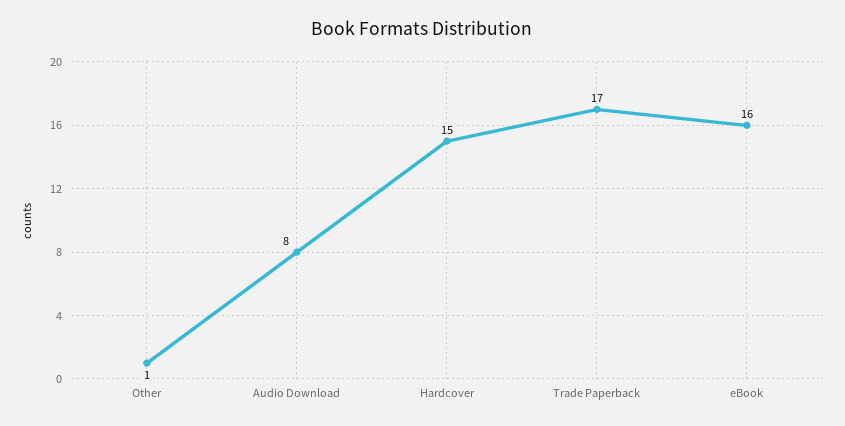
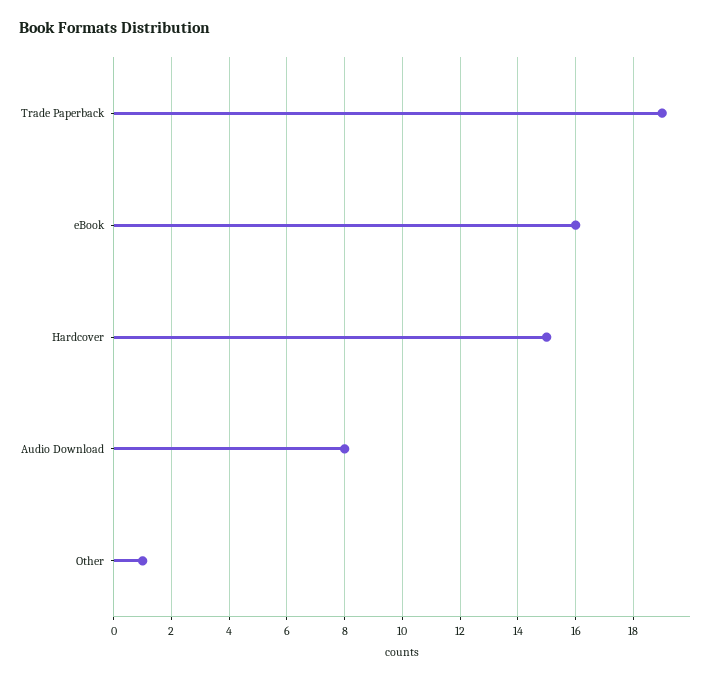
Trade Paperback: 17 -> 19

